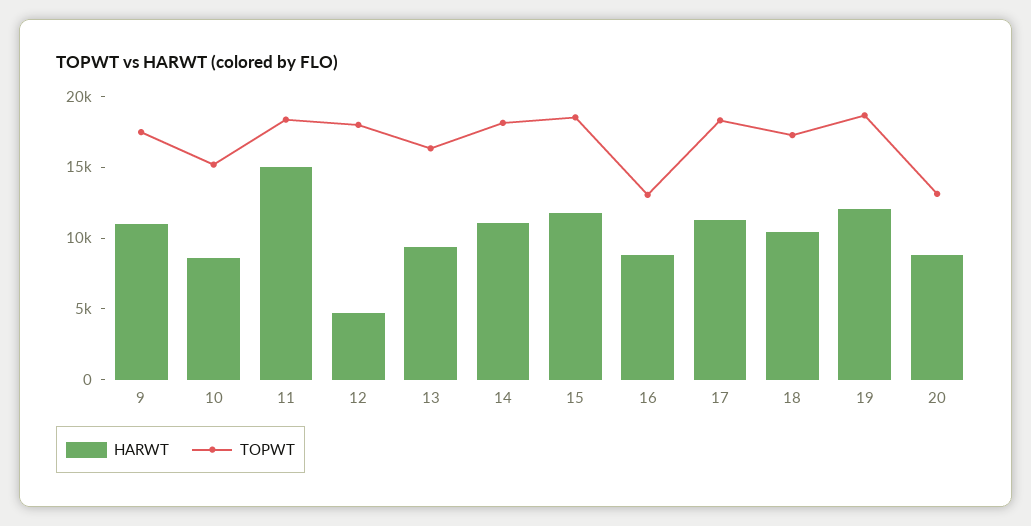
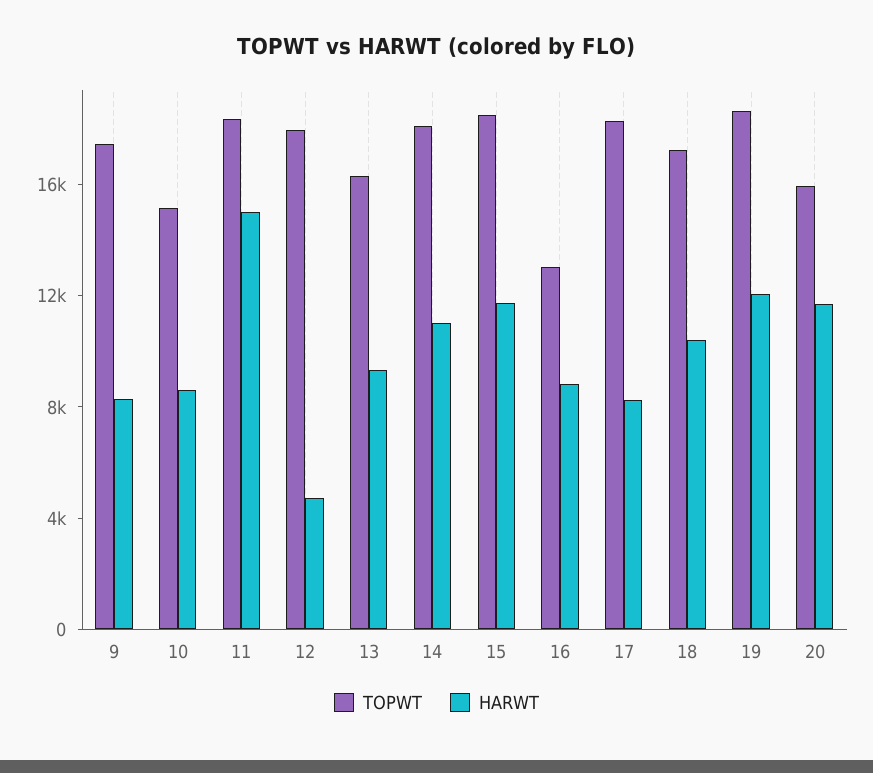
HARWT, 9: 11000 -> 8000
HARWT, 17: 11000 -> 8000
HARWT, 20: 9000 -> 12000
TOPWT, 20: 13000 -> 16000

